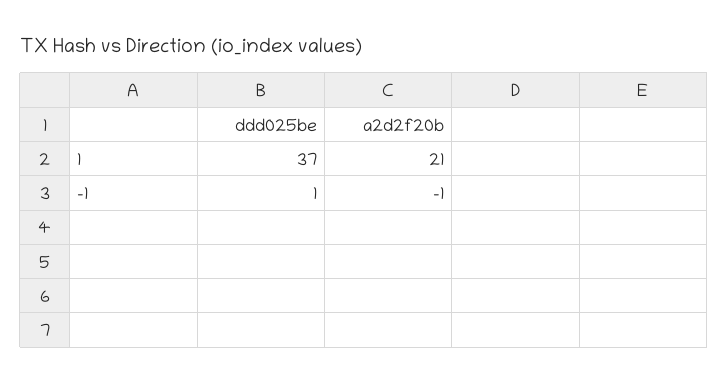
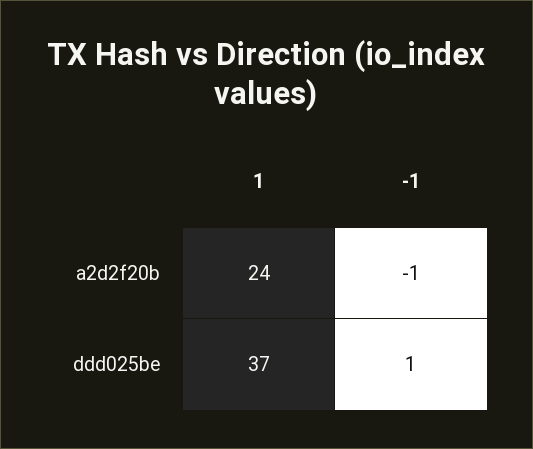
a2d2f20b, 1: 21 -> 24

